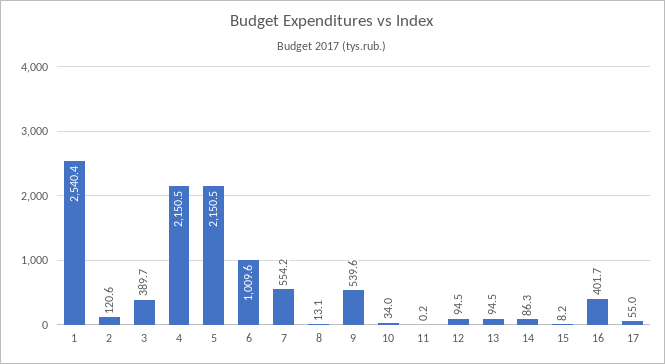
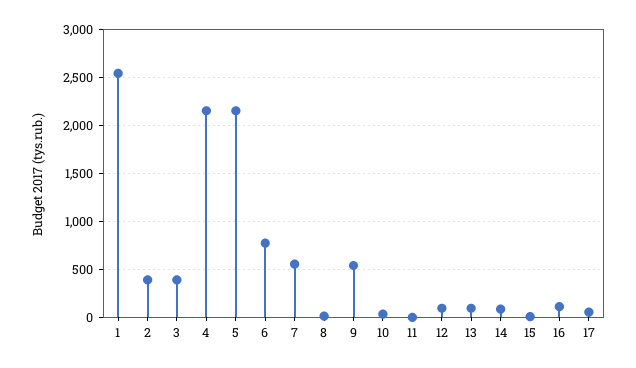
2: 120.6 -> 400
6: 1009.6 -> 800
16: 401.7 -> 100

